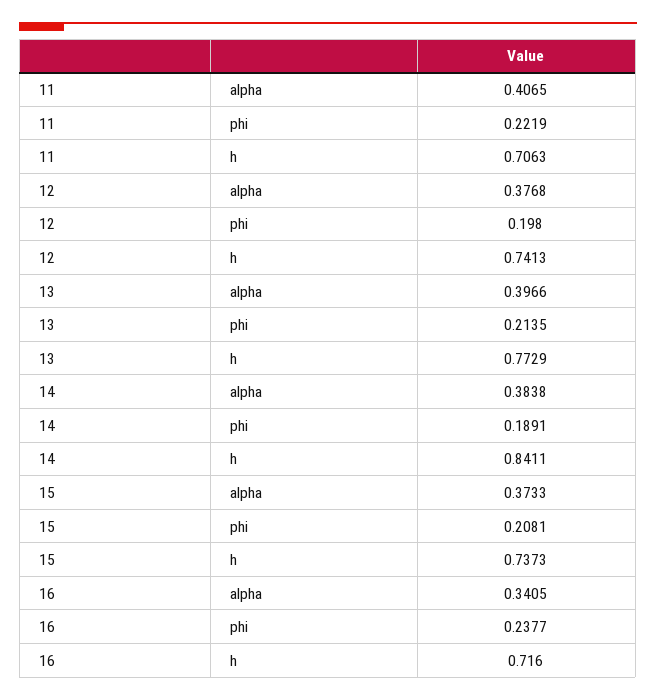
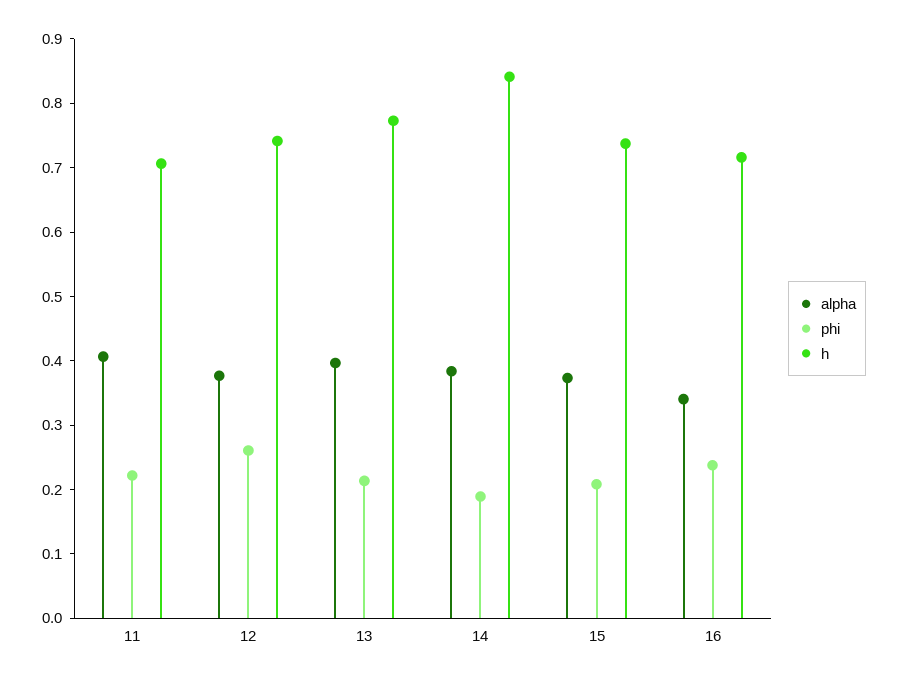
phi, 12: 0.198 -> 0.26

